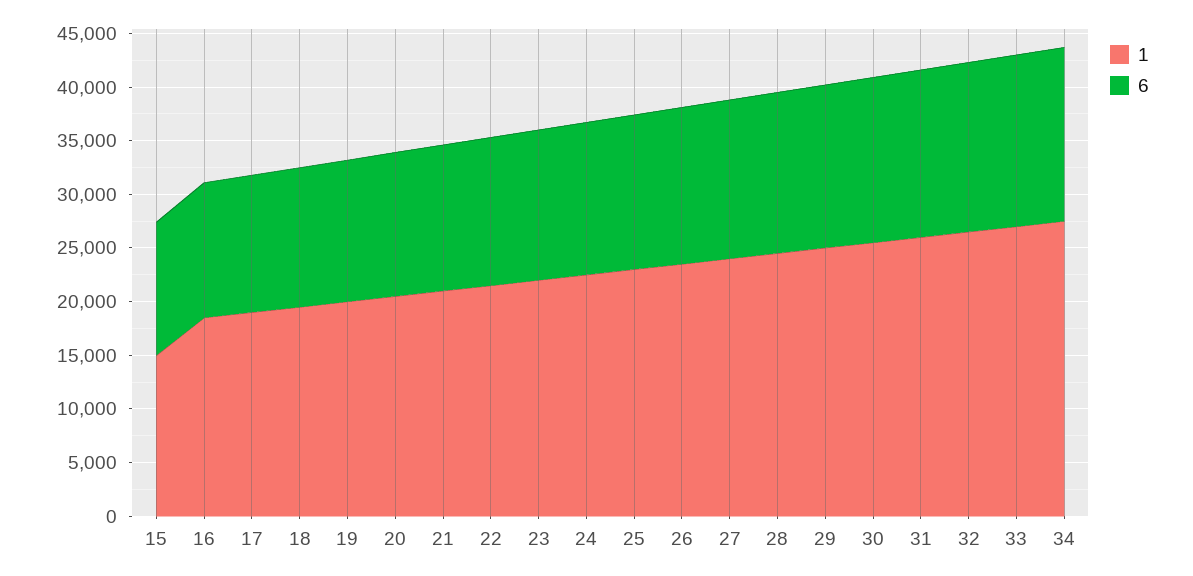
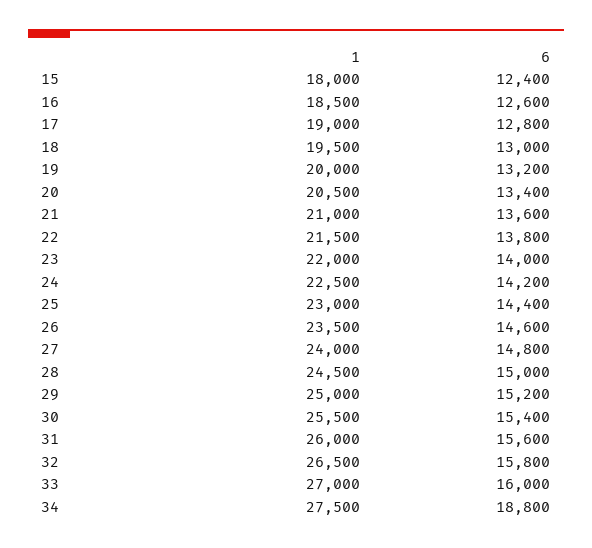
1, 15: 15000 -> 18000
6, 34: 16000 -> 18800

